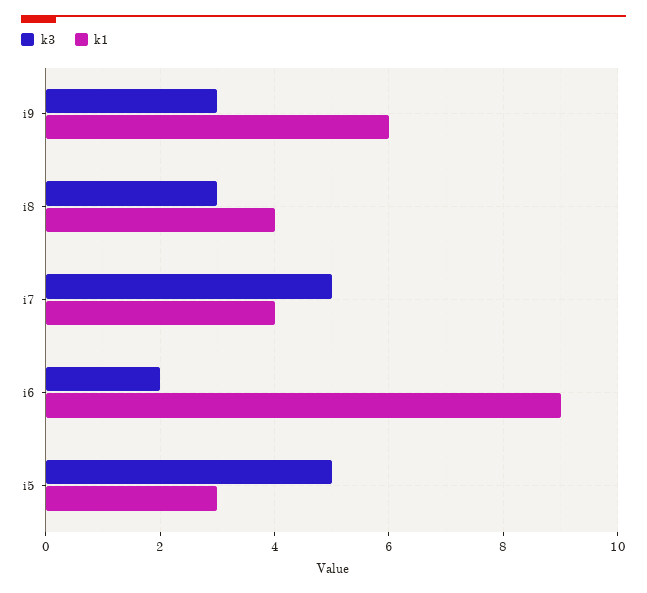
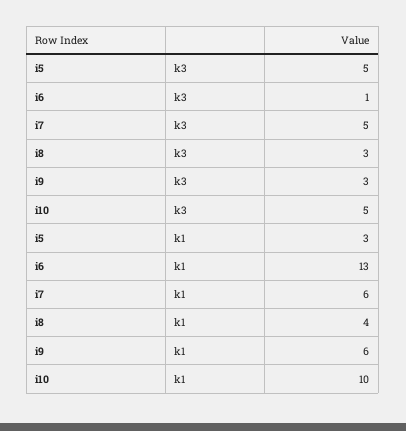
k1, i7: 4 -> 6
k3, i6: 2 -> 1
k1, i6: 9 -> 13
k3, i10: none -> 5
k1, i10: none -> 10

